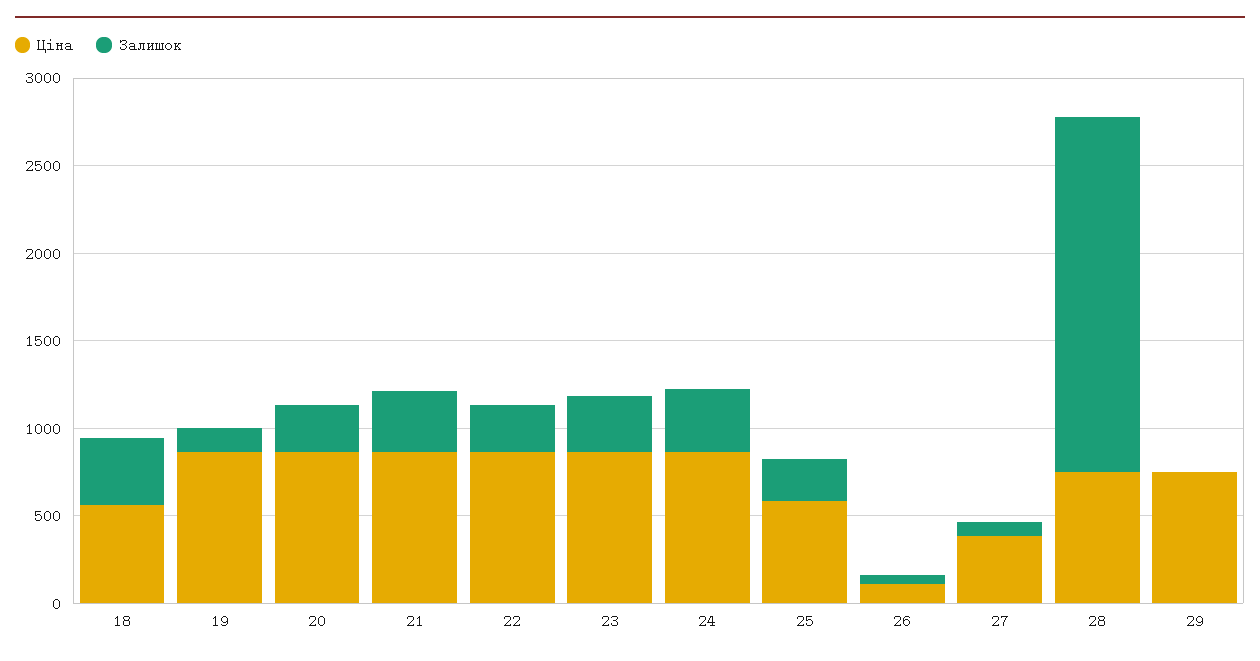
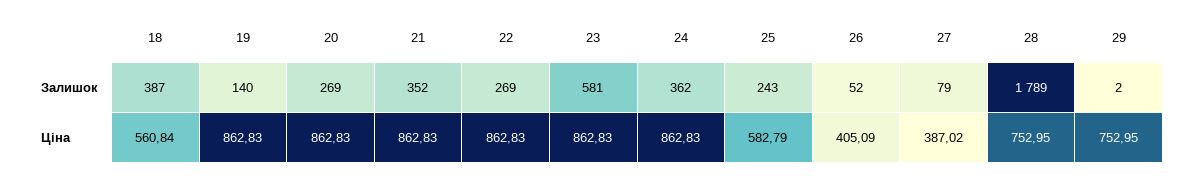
Залишок, 23: 300 -> 581
Ціна, 26: 100 -> 405.09
Залишок, 28: 2000 -> 1789

